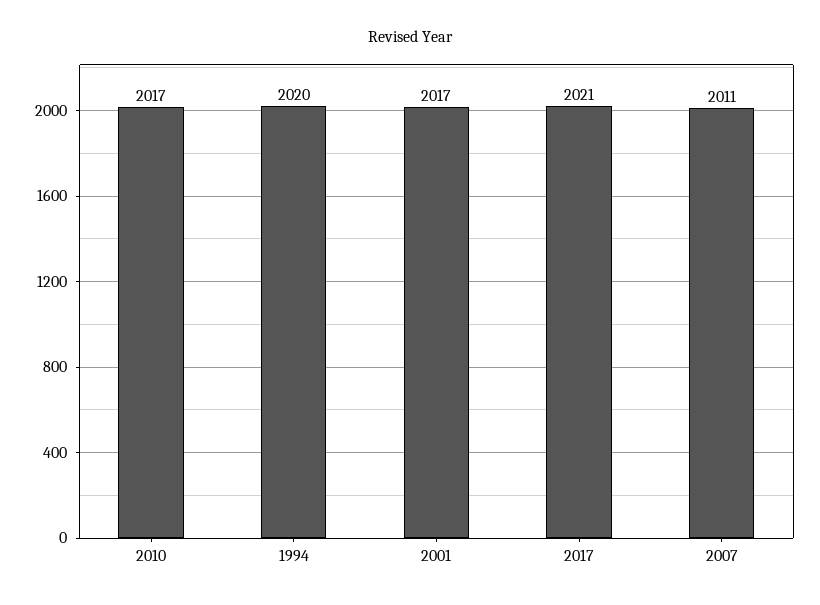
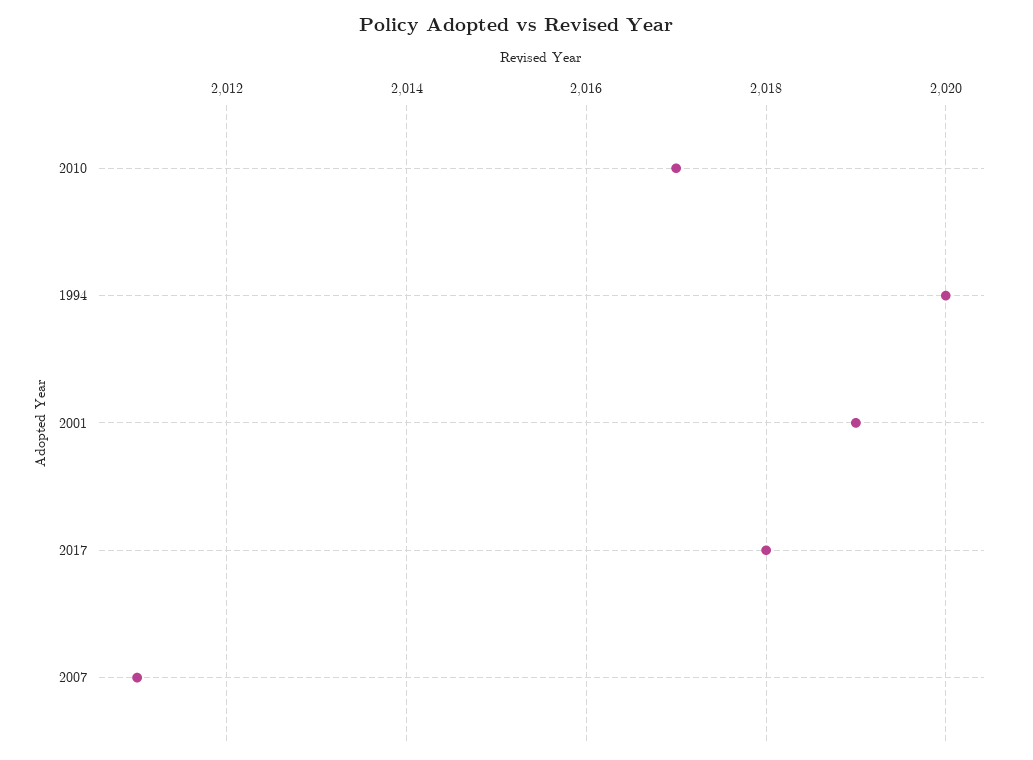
2001: 2017 -> 2019
2017: 2021 -> 2018

